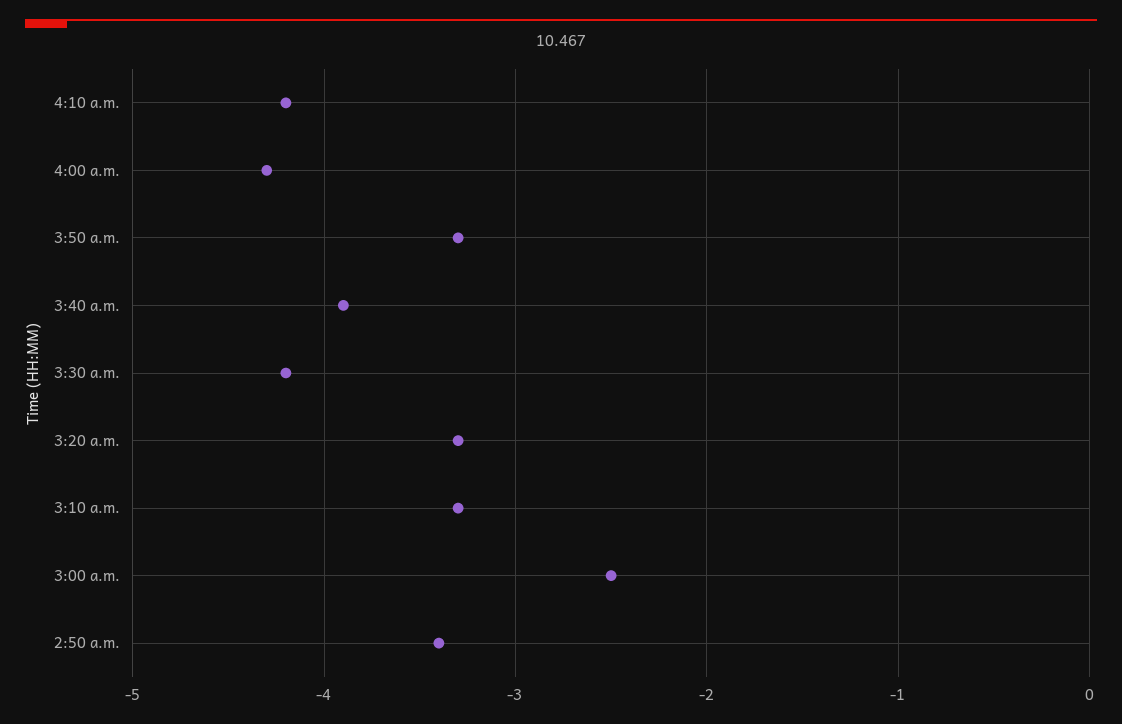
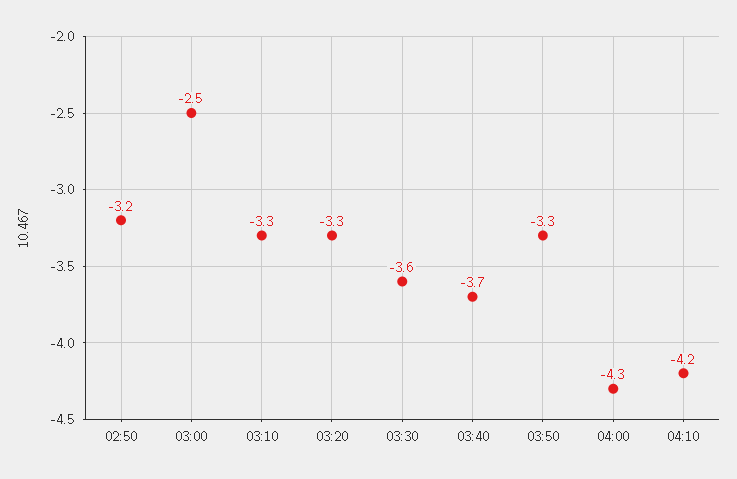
3:40 a.m.: -3.9 -> -3.7
3:30 a.m.: -4.2 -> -3.6
2:50 a.m.: -3.4 -> -3.2

